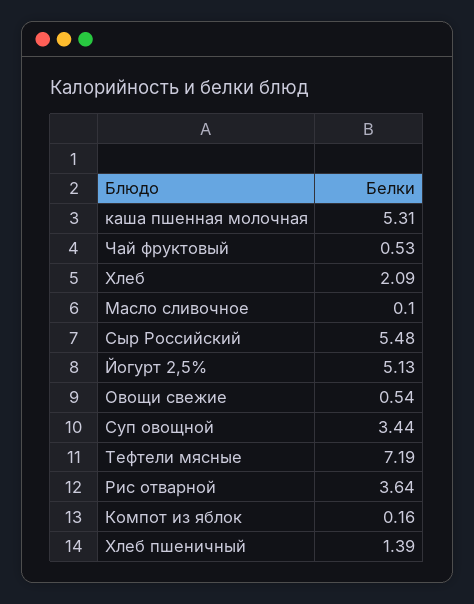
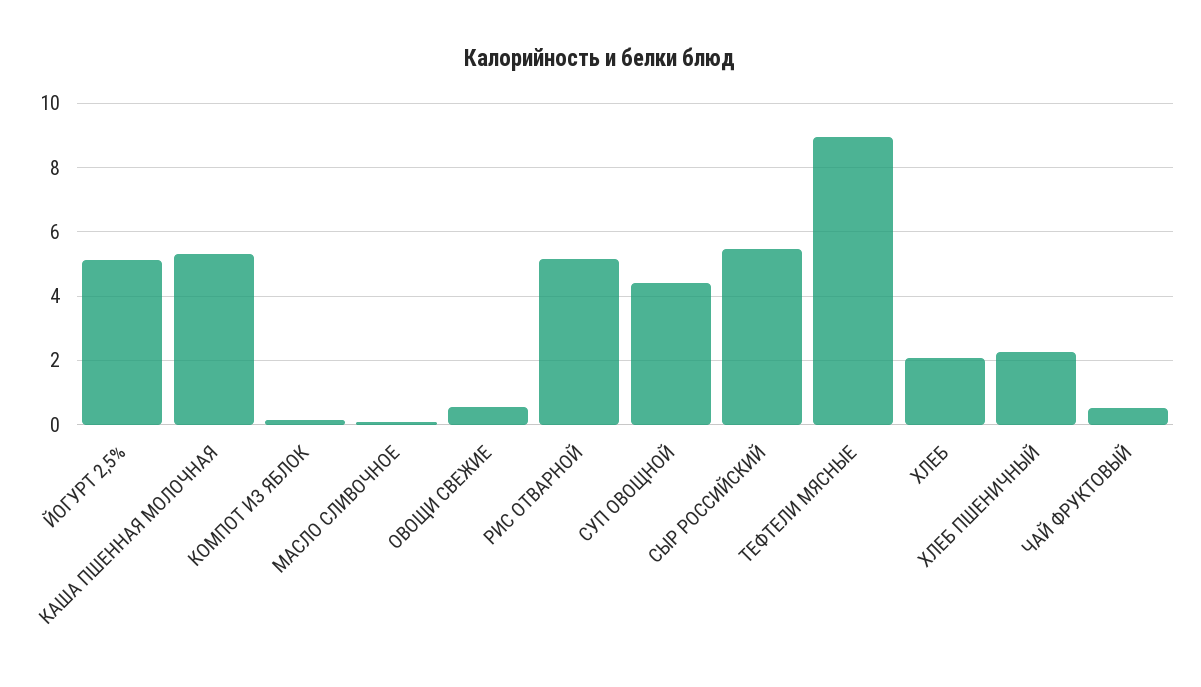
Суп овощной: 3.44 -> 4.4
Тефтели мясные: 7.19 -> 9
Рис отварной: 3.64 -> 5.2
Хлеб пшеничный: 1.39 -> 2.2

